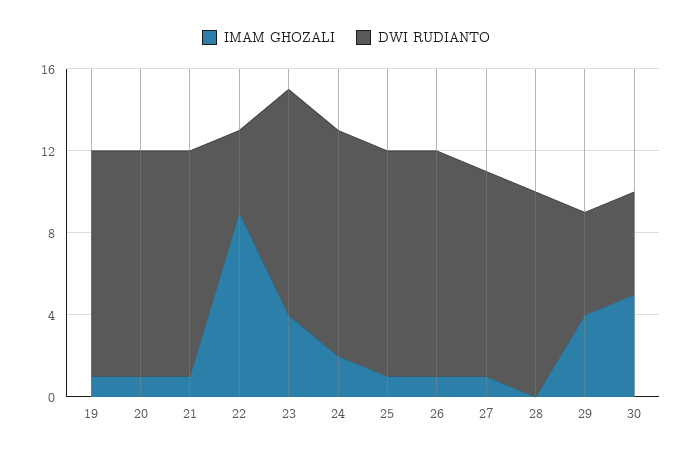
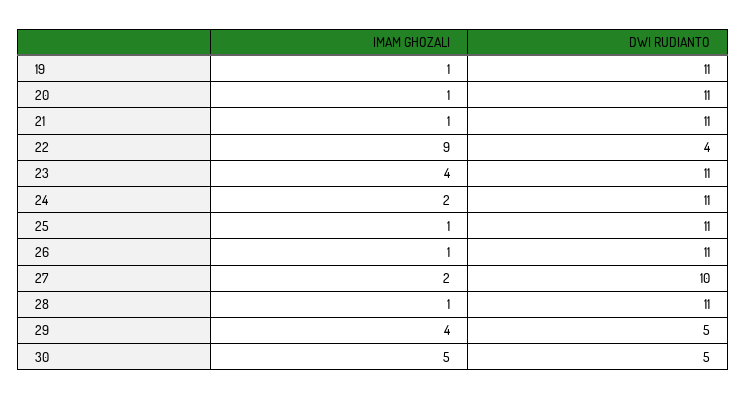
IMAM GHOZALI, 27: 1 -> 2
IMAM GHOZALI, 28: 0 -> 1
DWI RUDIANTO, 28: 10 -> 11

